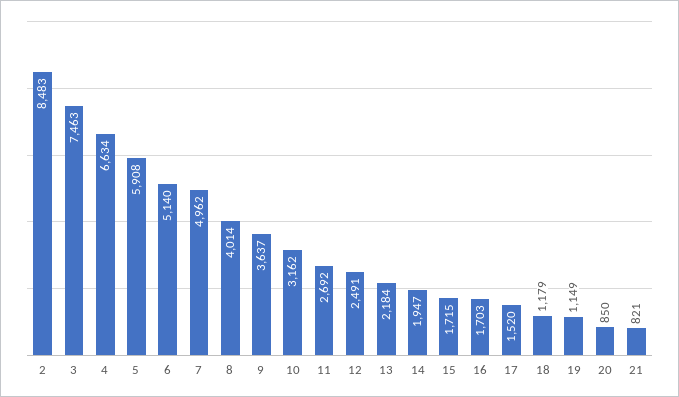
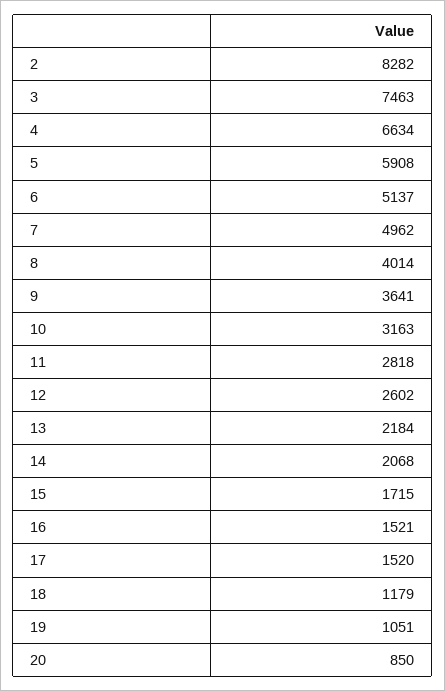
2: 8483 -> 8282
6: 5140 -> 5137
9: 3637 -> 3641
10: 3162 -> 3163
11: 2692 -> 2818
12: 2491 -> 2602
14: 1947 -> 2068
16: 1703 -> 1521
19: 1149 -> 1051
21: 821 -> none

